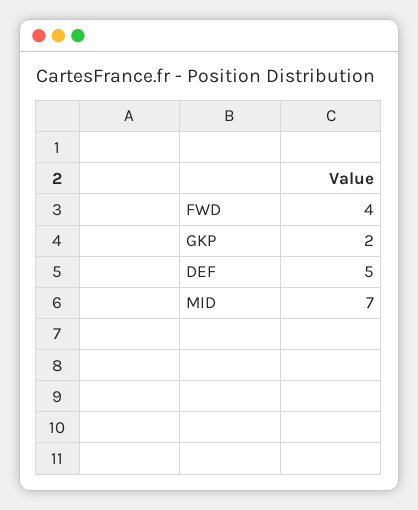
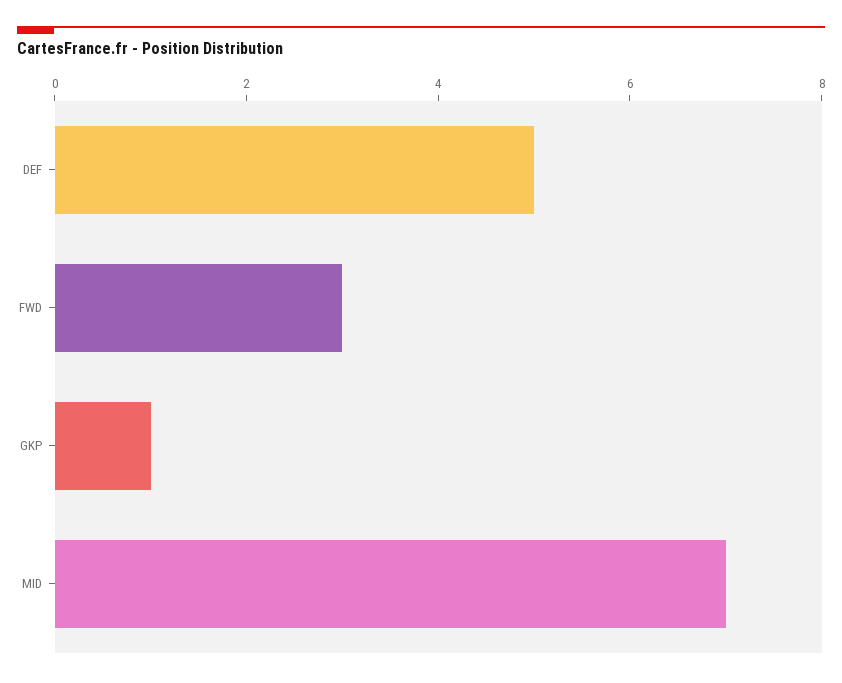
FWD: 4 -> 3
GKP: 2 -> 1

